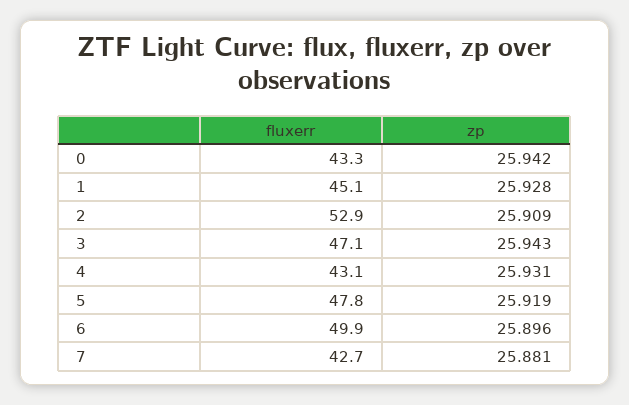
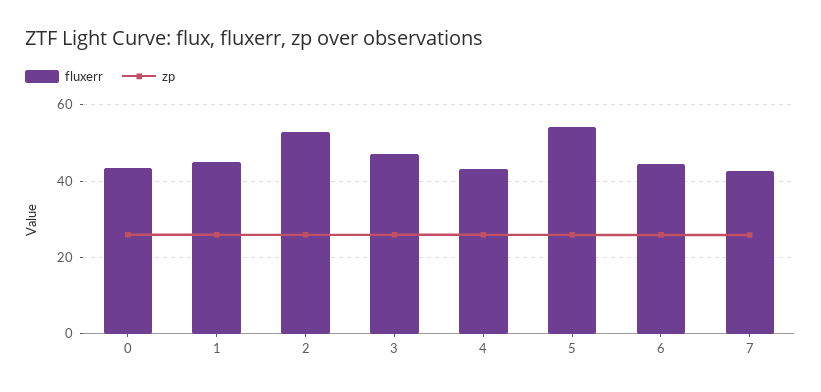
fluxerr, 5: 47.8 -> 54
fluxerr, 6: 49.9 -> 44

